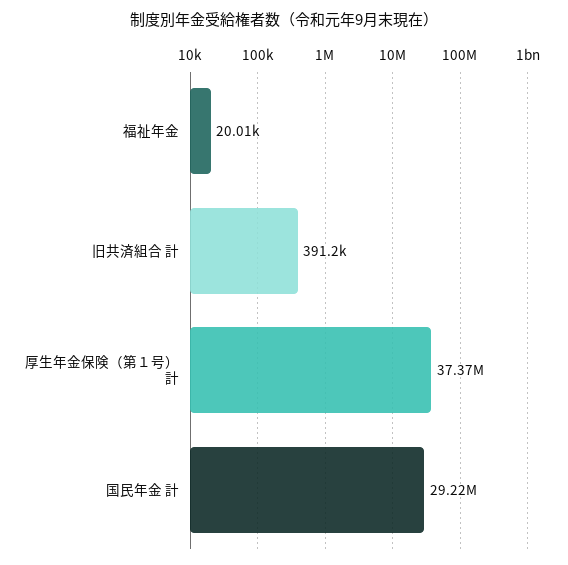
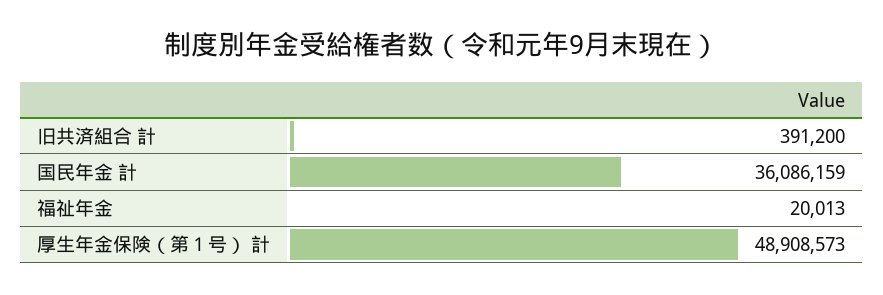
厚生年金保険（第１号） 計: 37370000 -> 48908573
国民年金 計: 29220000 -> 36086159

